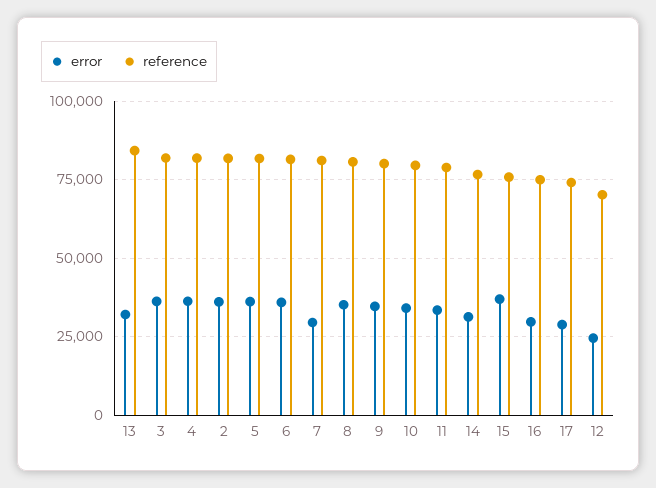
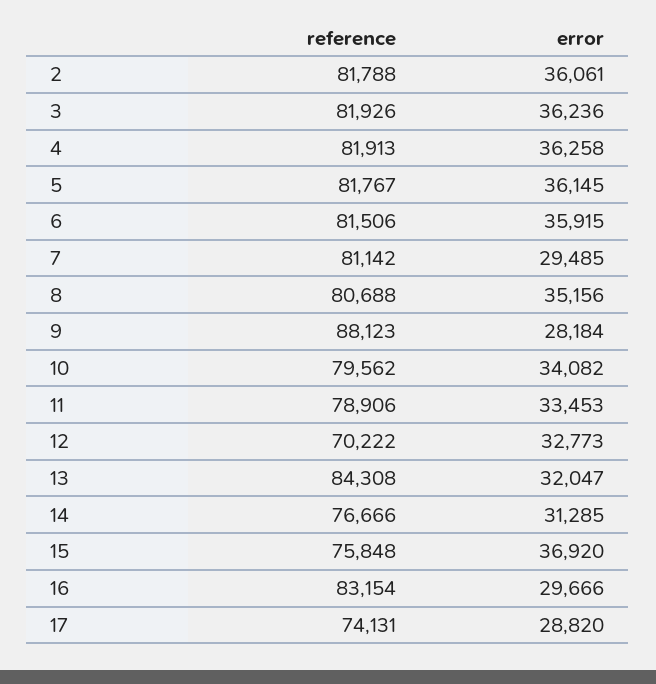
error, 9: 35000 -> 28184
reference, 9: 80000 -> 88123
reference, 16: 75000 -> 83154
error, 12: 25000 -> 32773

